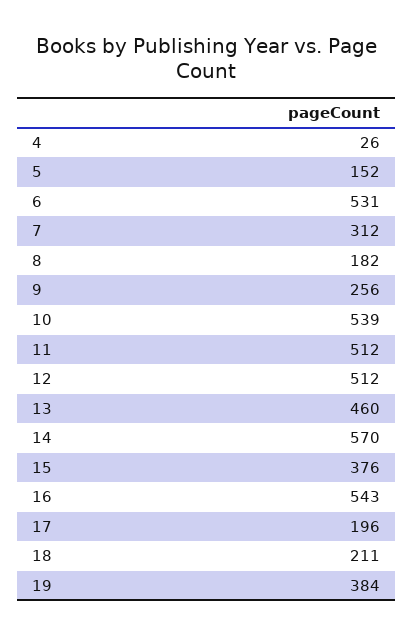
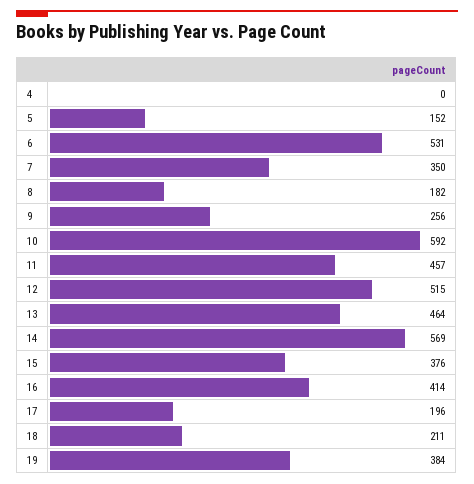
4: 26 -> 0
7: 312 -> 350
10: 539 -> 592
11: 512 -> 457
12: 512 -> 515
13: 460 -> 464
14: 570 -> 569
16: 543 -> 414

